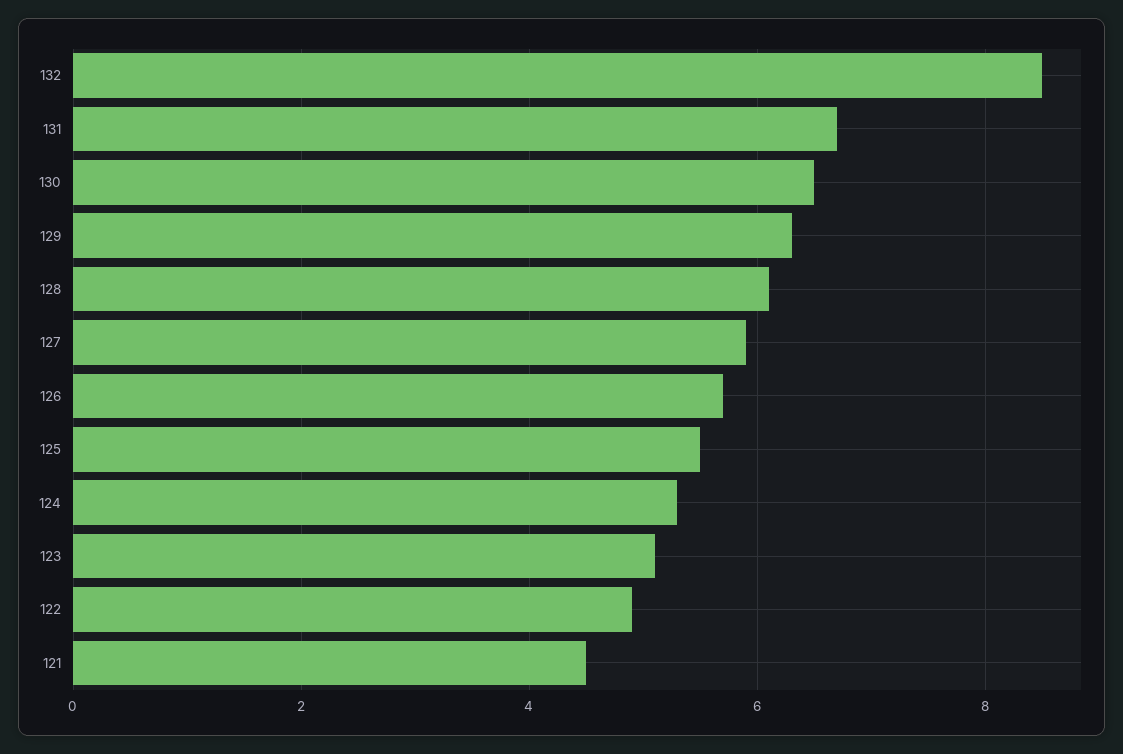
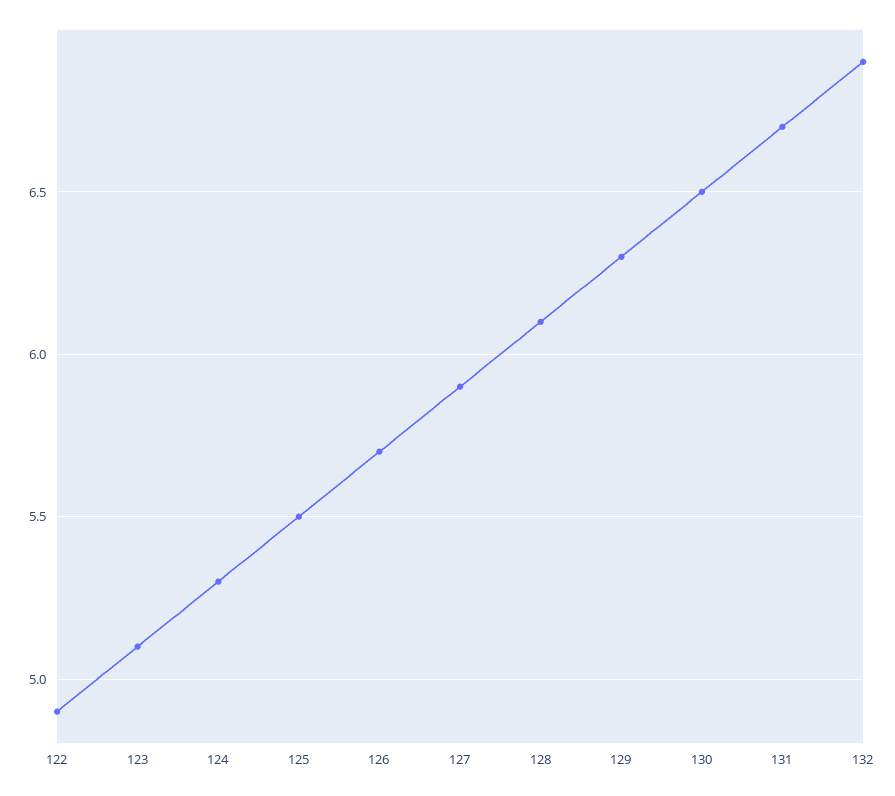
132: 8.5 -> 6.9
121: 4.5 -> none

